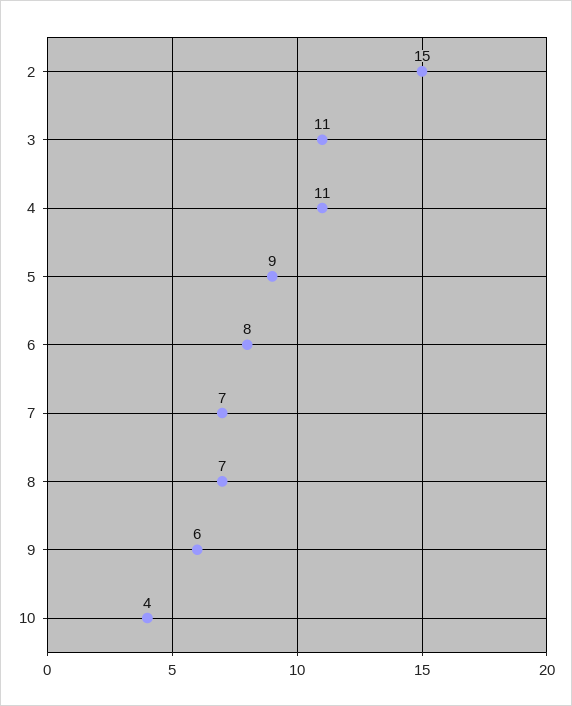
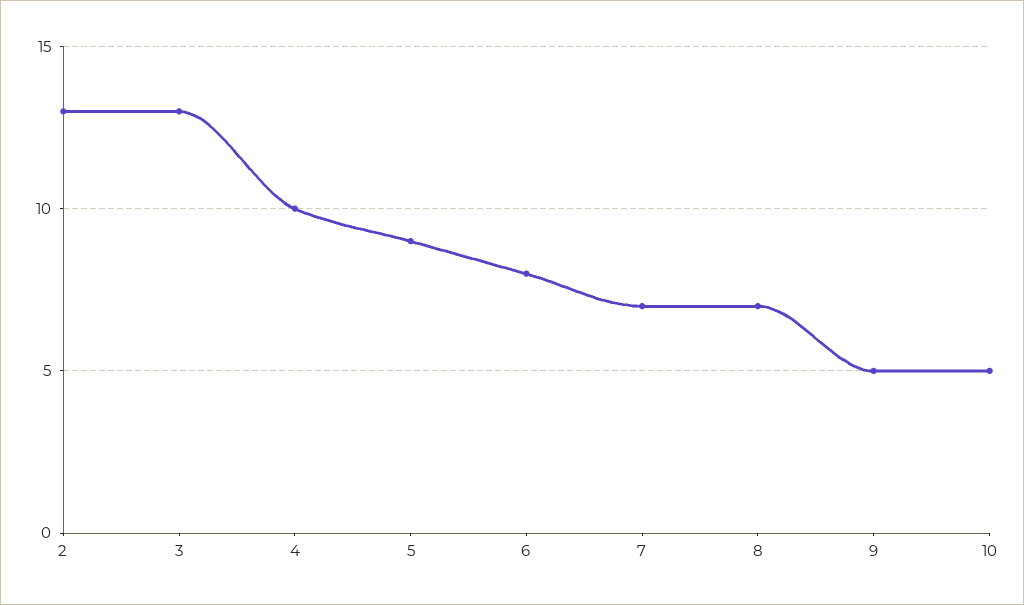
2: 15 -> 13
3: 11 -> 13
4: 11 -> 10
9: 6 -> 5
10: 4 -> 5

